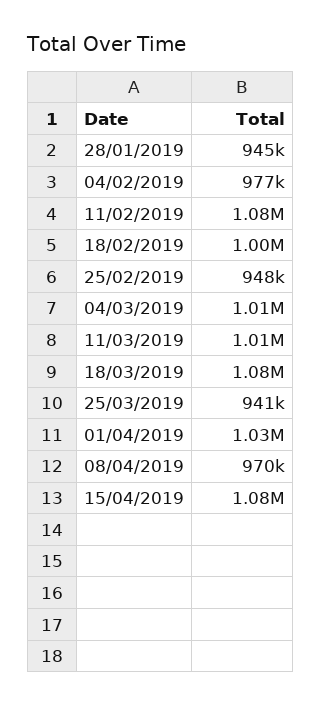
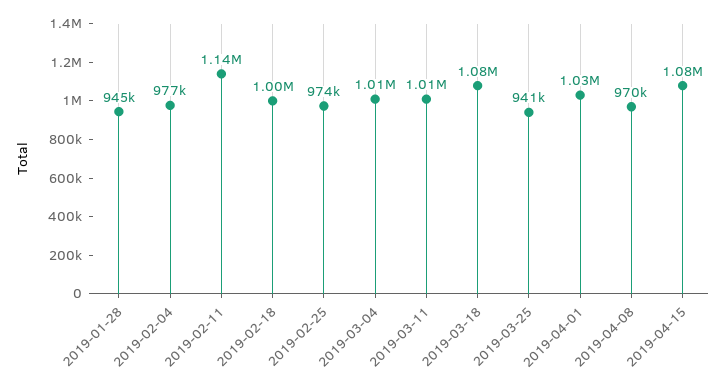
11/02/2019: 1080000 -> 1140000
25/02/2019: 948000 -> 974000

